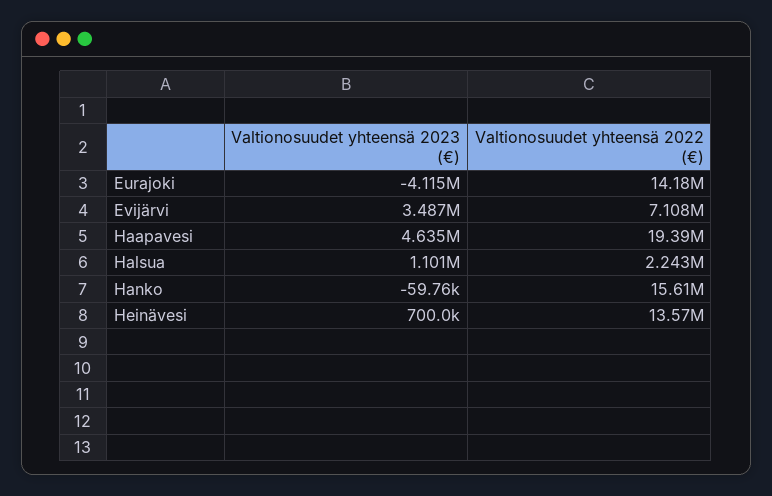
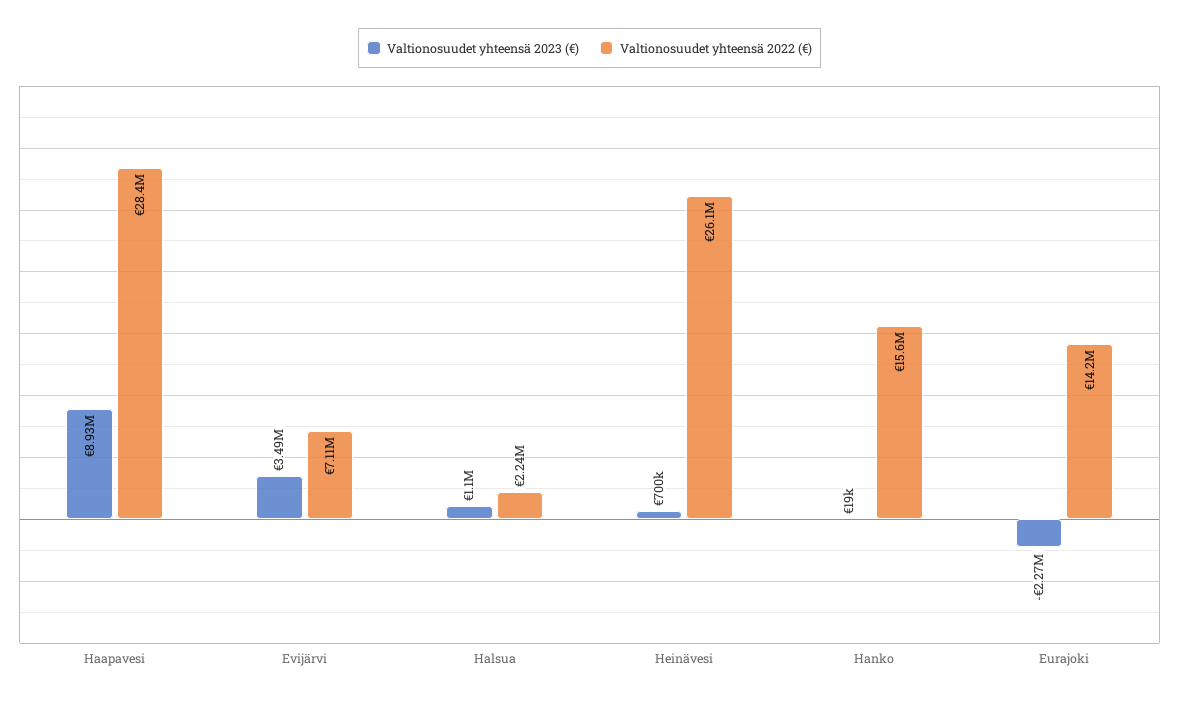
Valtionosuudet yhteensä 2023 (€), Eurajoki: -4115000 -> -2270000
Valtionosuudet yhteensä 2023 (€), Haapavesi: 4635000 -> 8930000
Valtionosuudet yhteensä 2022 (€), Haapavesi: 19390000 -> 28400000
Valtionosuudet yhteensä 2023 (€), Hanko: -59760 -> 19000
Valtionosuudet yhteensä 2022 (€), Heinävesi: 13570000 -> 26100000

